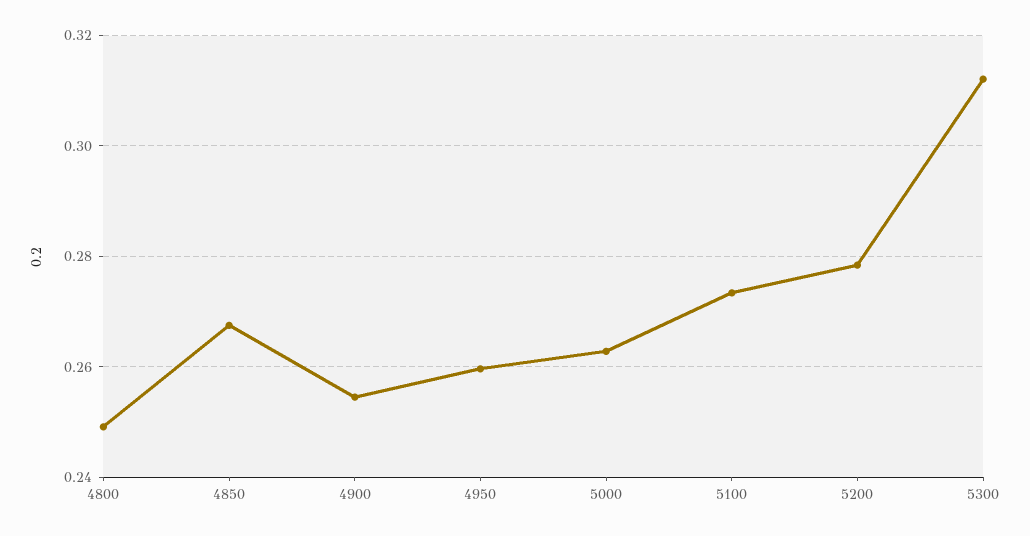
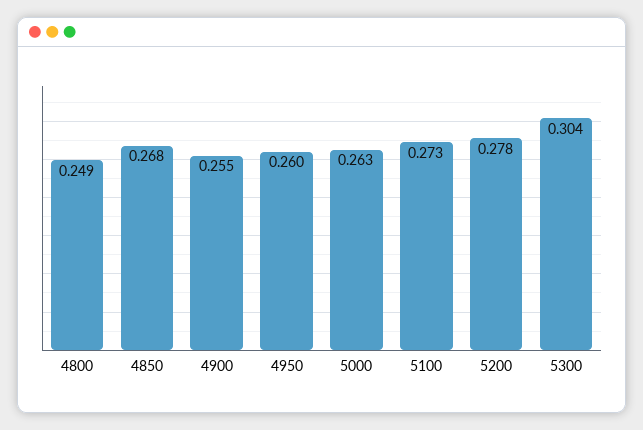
5300: 0.312 -> 0.304

